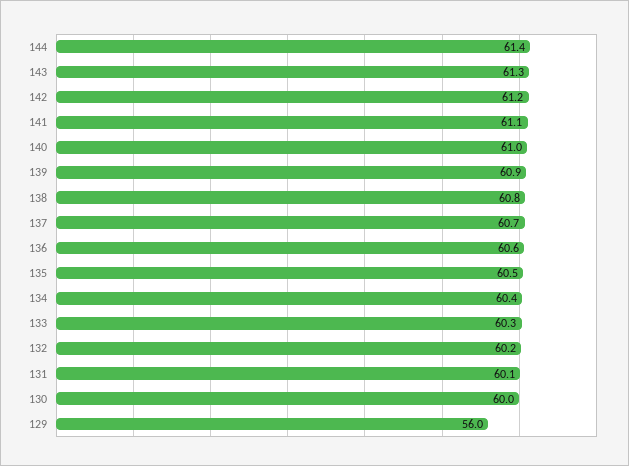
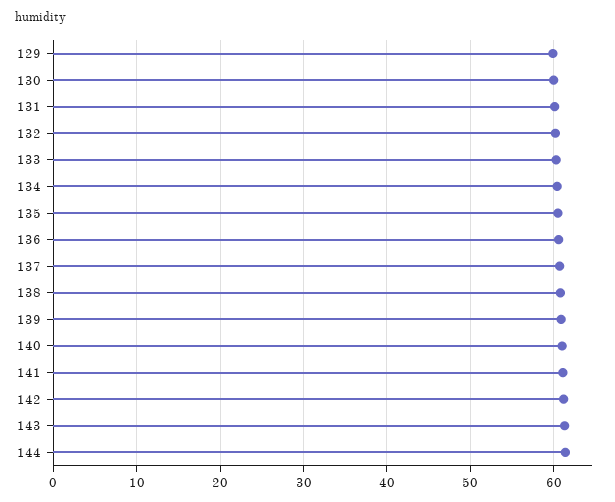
129: 56 -> 60

